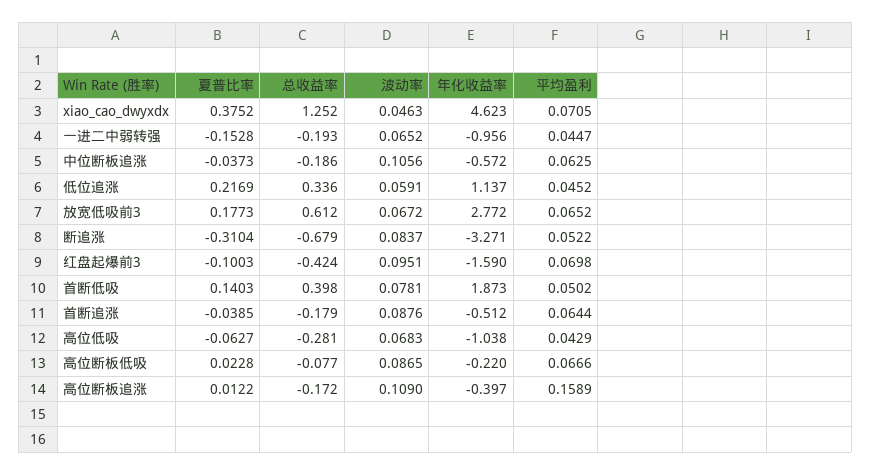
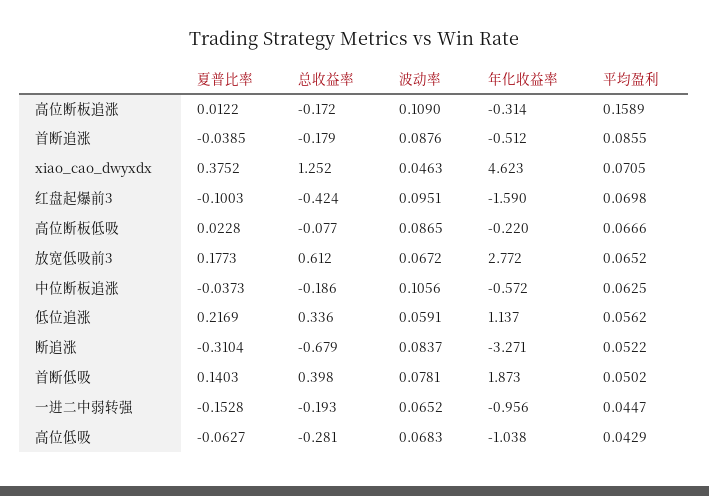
平均盈利, 低位追涨: 0.0452 -> 0.0562
平均盈利, 首断追涨: 0.0644 -> 0.0855
年化收益率, 高位断板追涨: -0.397 -> -0.314

